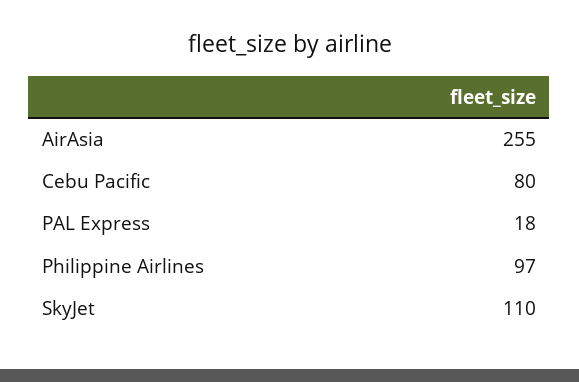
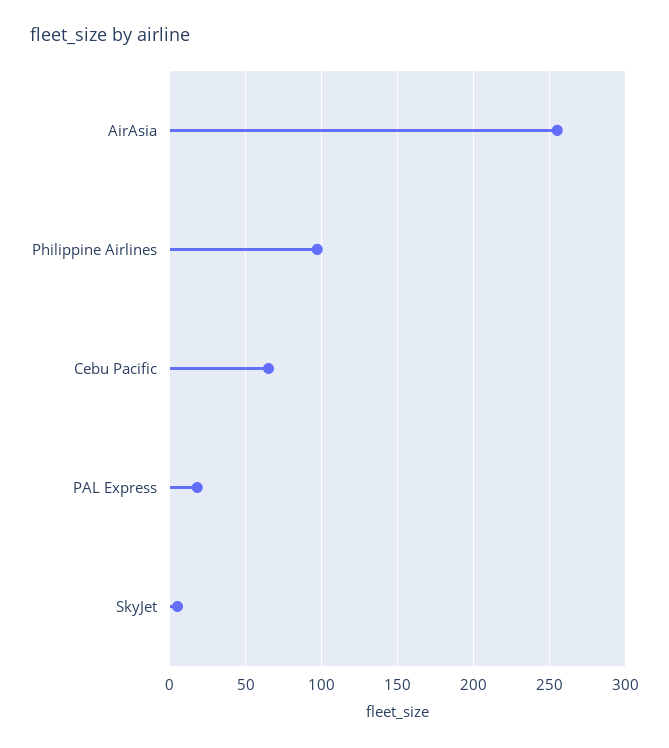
Cebu Pacific: 80 -> 65
SkyJet: 110 -> 5

